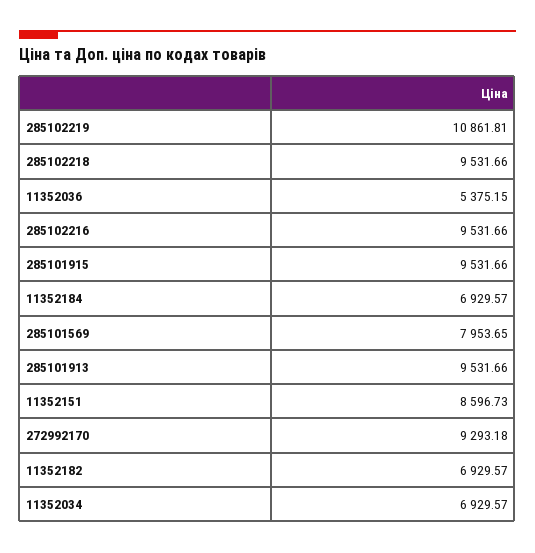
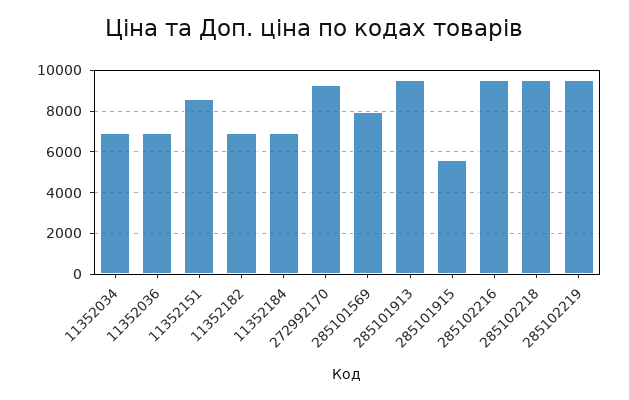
285102219: 10861.81 -> 9500
11352036: 5375.15 -> 7000
285101915: 9531.66 -> 5500

